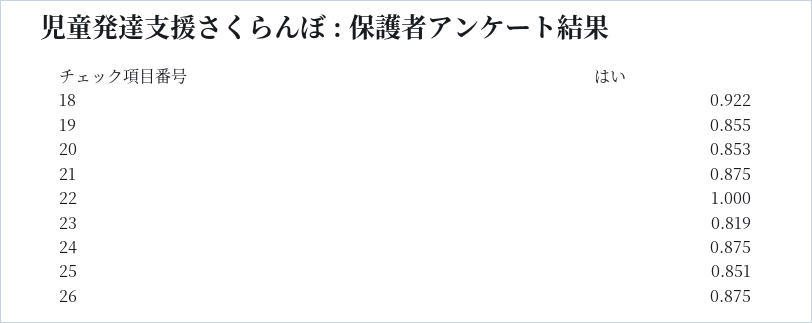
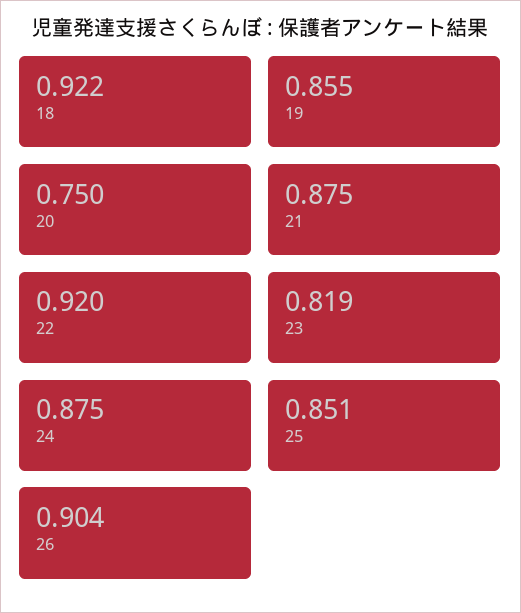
20: 0.853 -> 0.75
22: 1 -> 0.92
26: 0.875 -> 0.904

